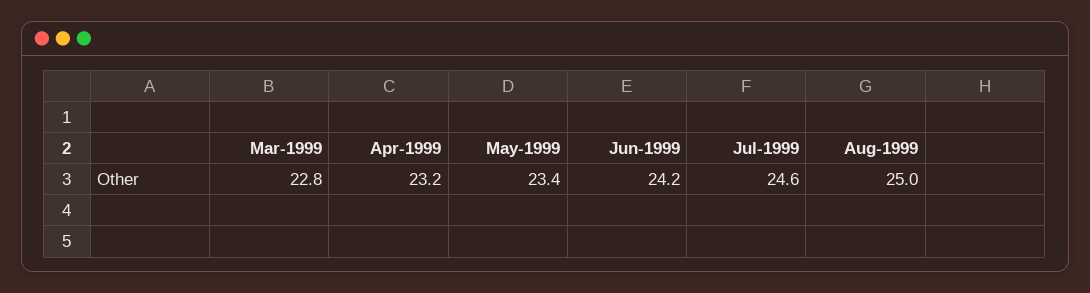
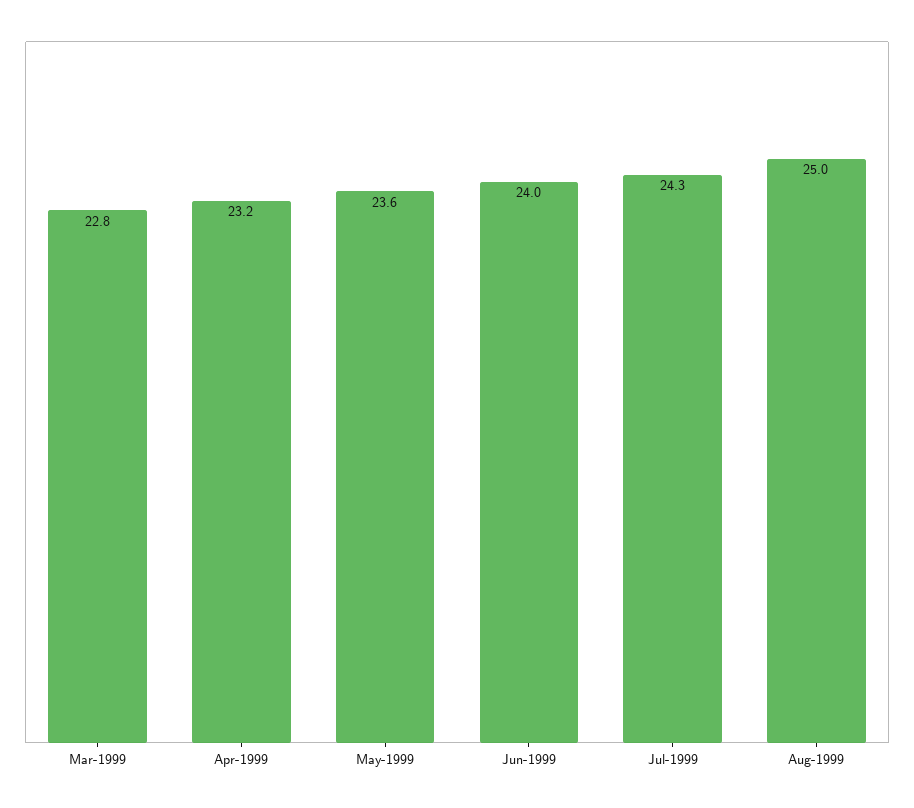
May-1999: 23.4 -> 23.6
Jun-1999: 24.2 -> 24
Jul-1999: 24.6 -> 24.3

